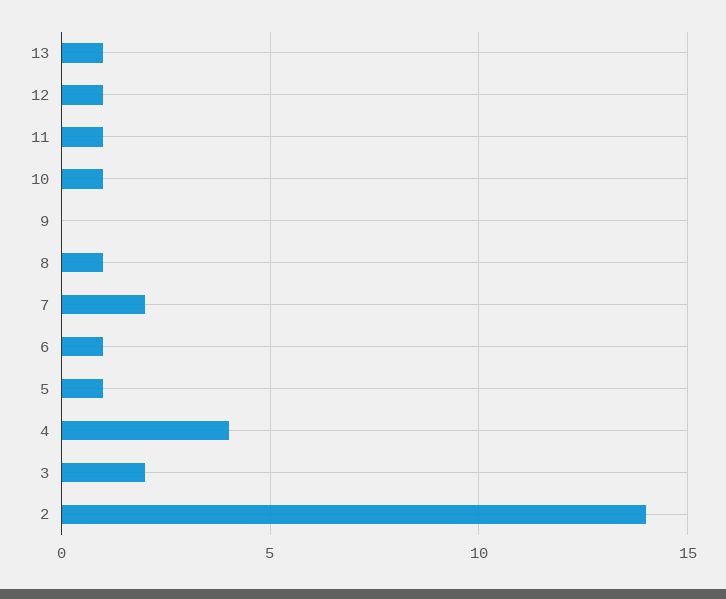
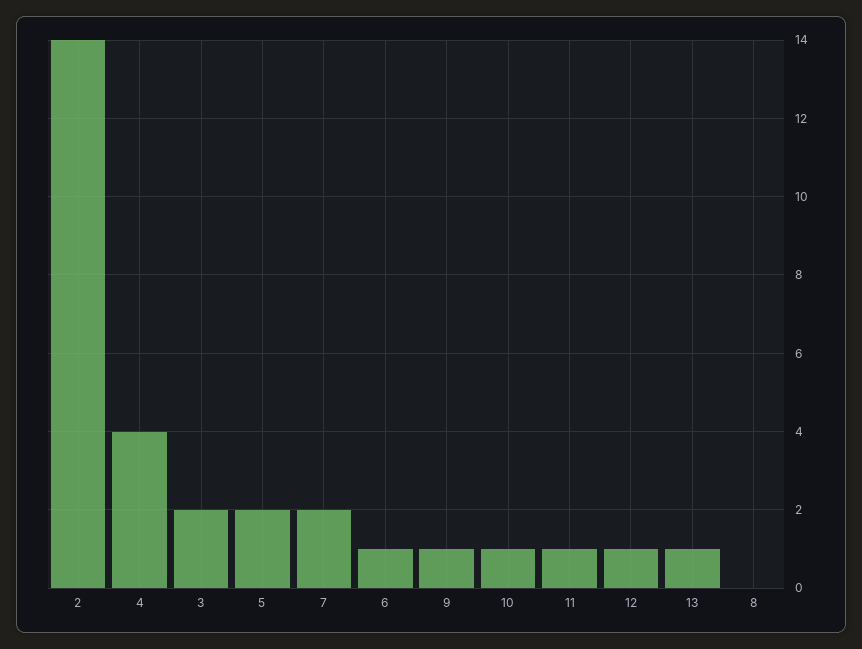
9: 0 -> 1
8: 1 -> 0
5: 1 -> 2

